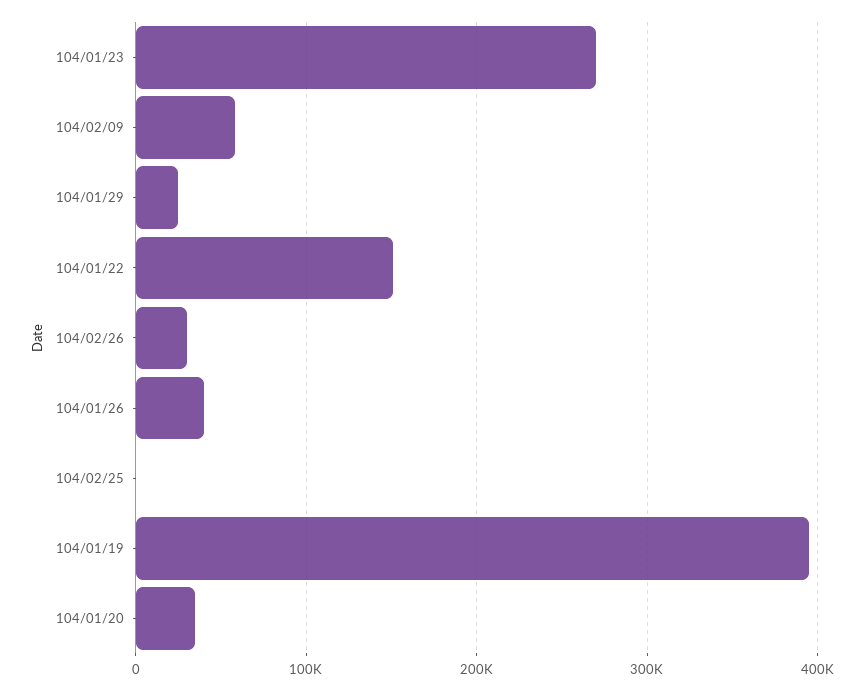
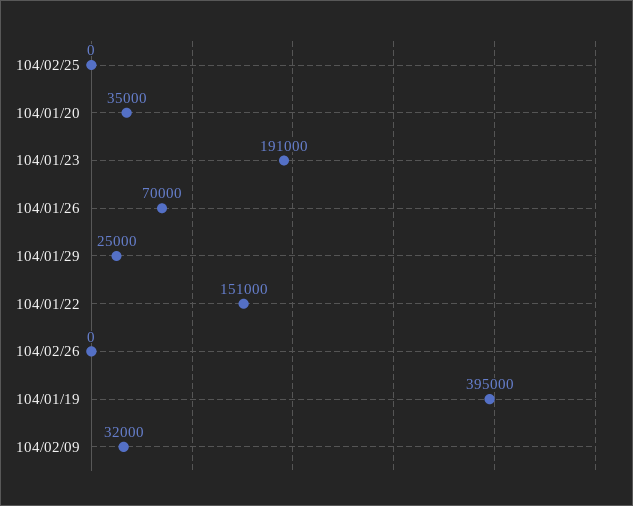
104/01/23: 270000 -> 191000
104/02/09: 60000 -> 32000
104/02/26: 30000 -> 0
104/01/26: 40000 -> 70000

